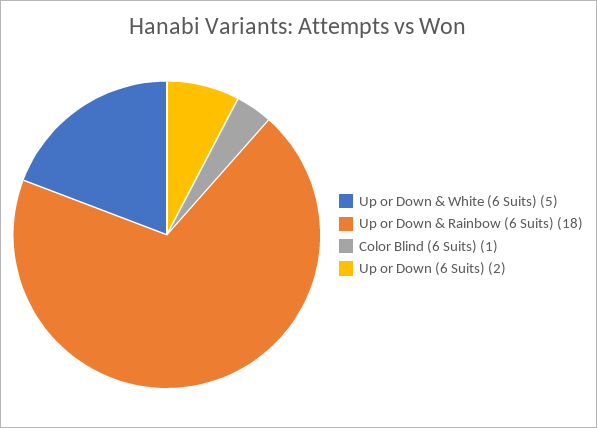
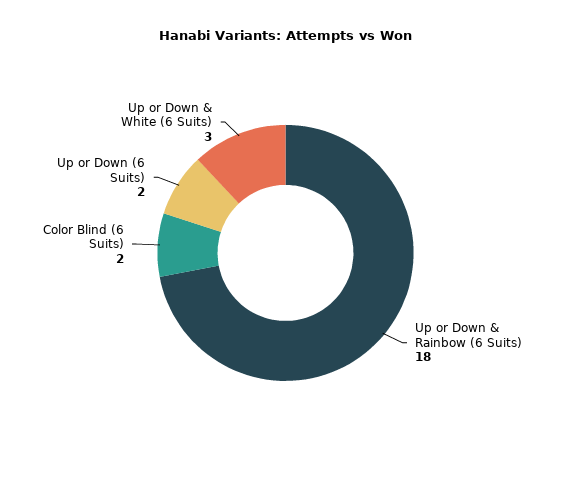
Up or Down & White (6 Suits): 5 -> 3
Color Blind (6 Suits): 1 -> 2

